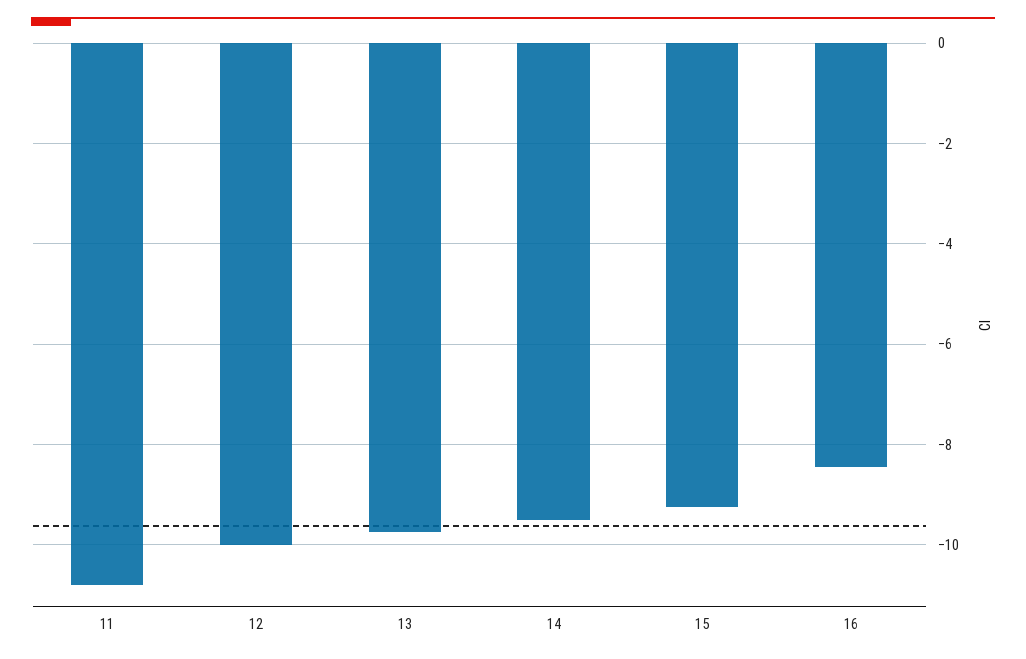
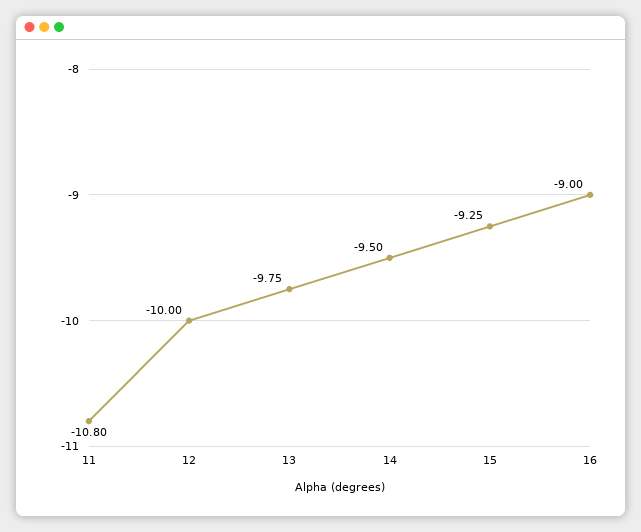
16: -8.4 -> -9

